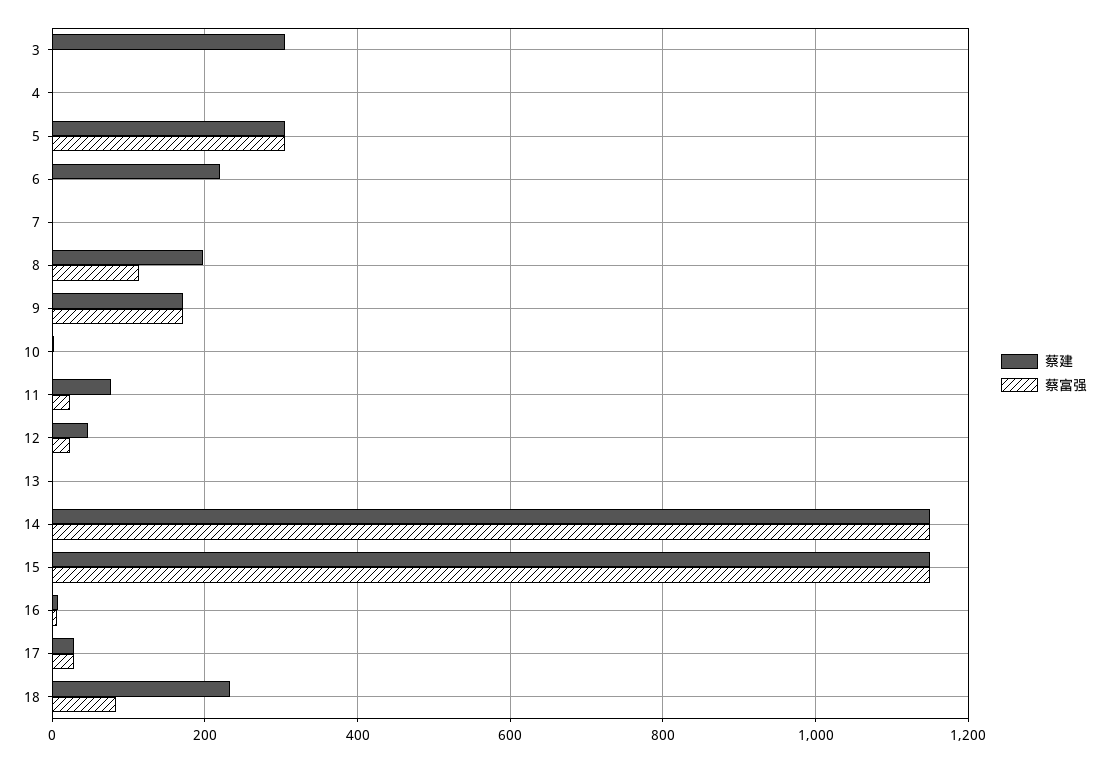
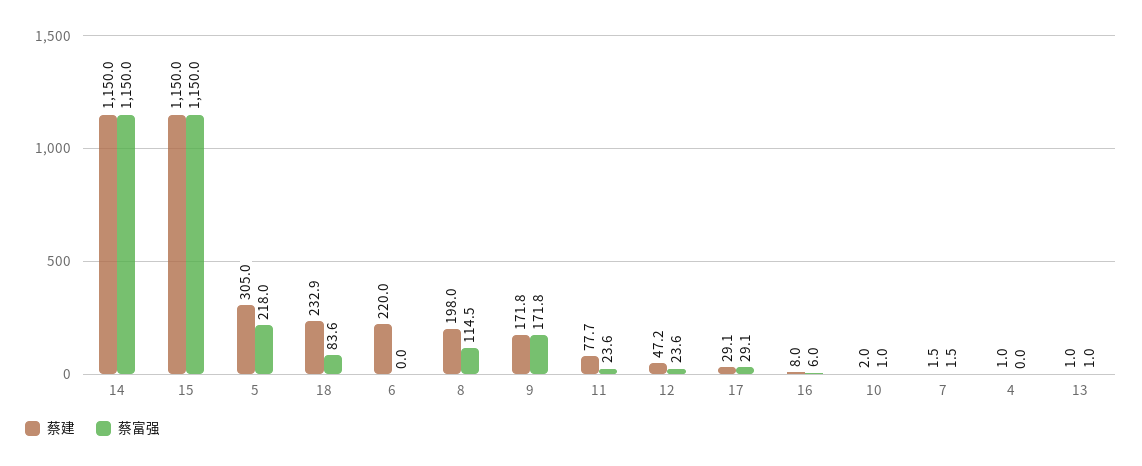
蔡建, 3: 300 -> none
蔡富强, 3: 0 -> none
蔡富强, 5: 300 -> 218

